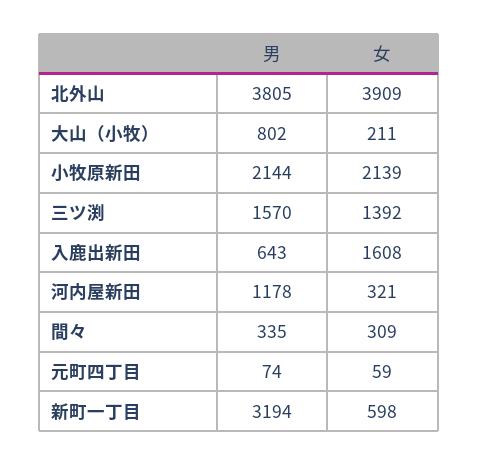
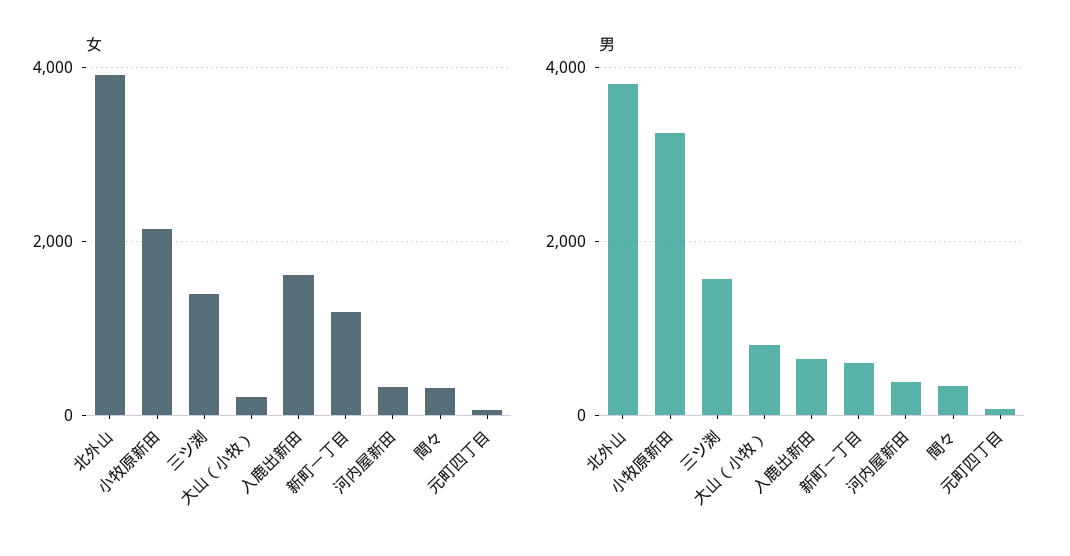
男, 小牧原新田: 2144 -> 3200
男, 河内屋新田: 1178 -> 400
男, 新町一丁目: 3194 -> 600
女, 新町一丁目: 598 -> 1200

